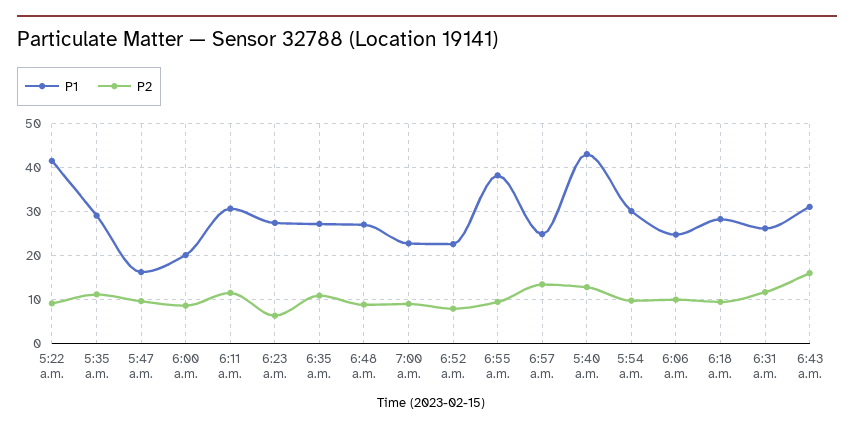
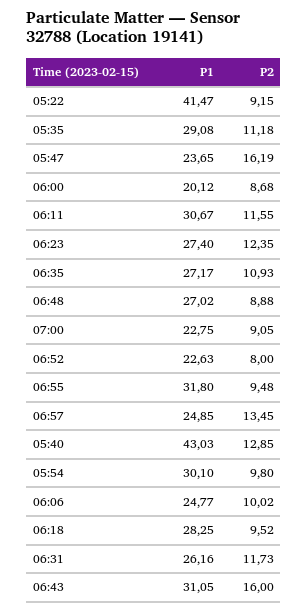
P1, 5:47 a.m.: 16 -> 23.65
P2, 5:47 a.m.: 10 -> 16.19
P2, 6:23 a.m.: 6 -> 12.35
P1, 6:55 a.m.: 38 -> 31.8

